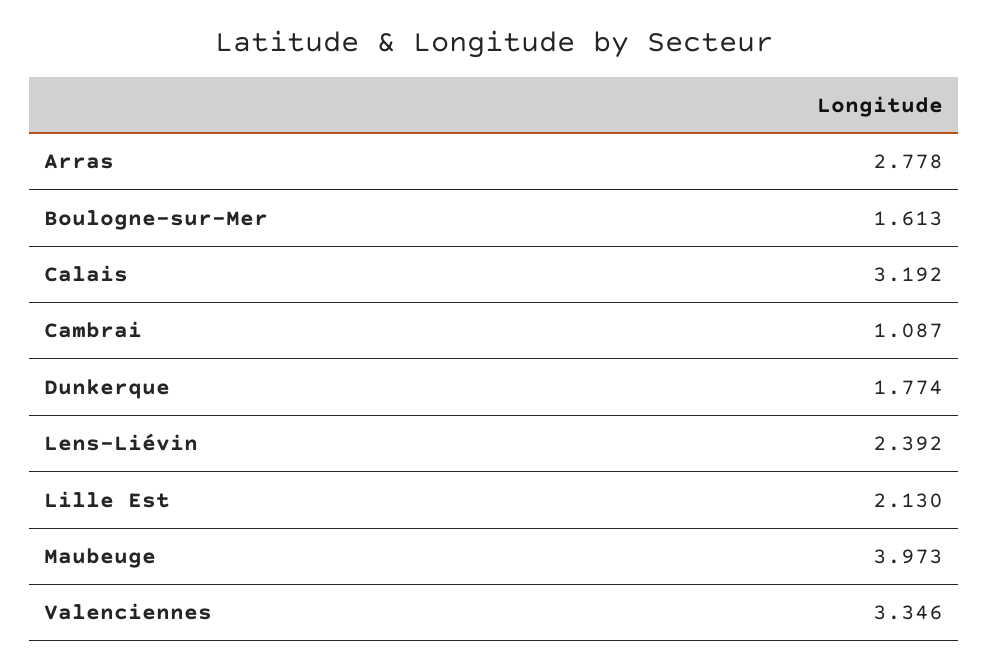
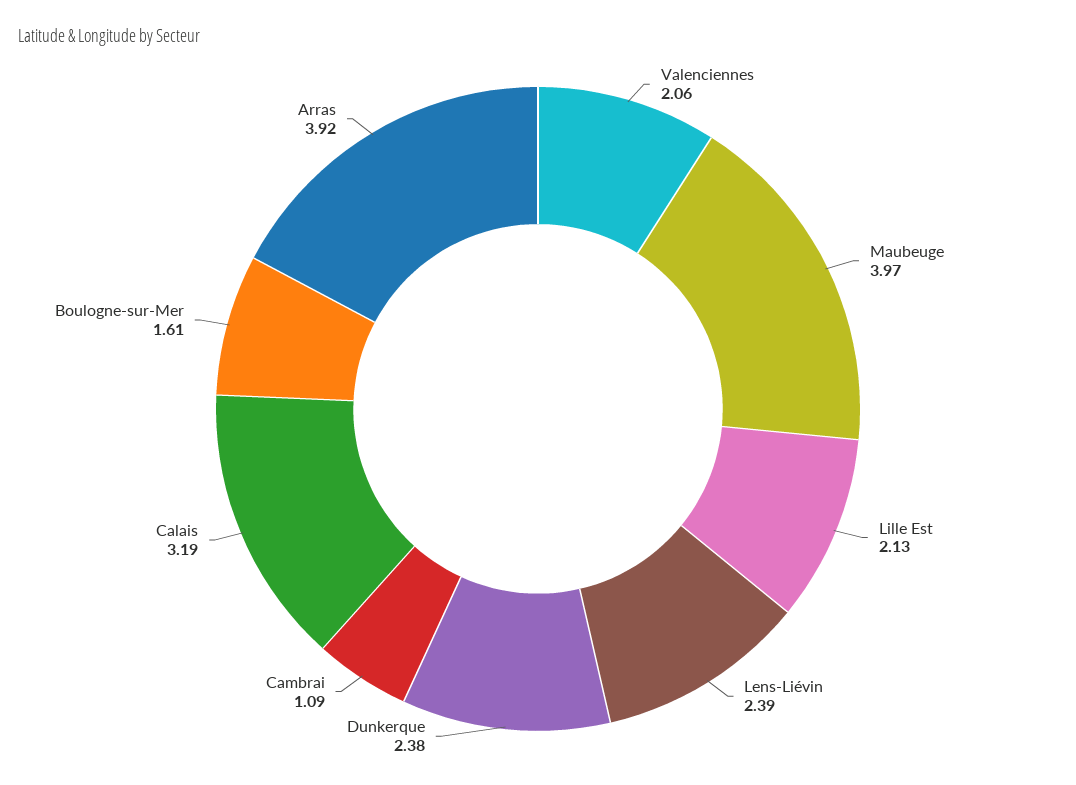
Arras: 2.778 -> 3.92
Dunkerque: 1.774 -> 2.38
Valenciennes: 3.346 -> 2.06

